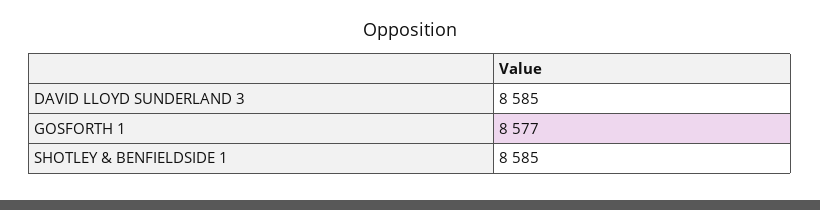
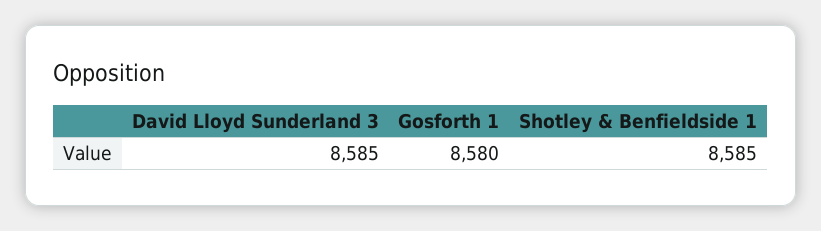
GOSFORTH 1: 8577 -> 8580

